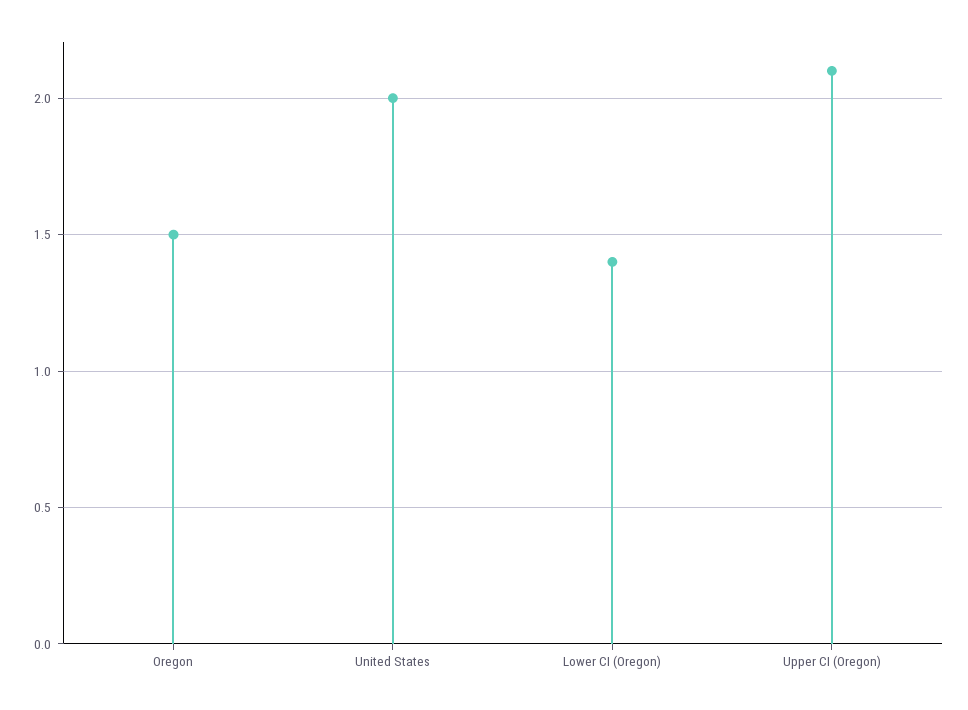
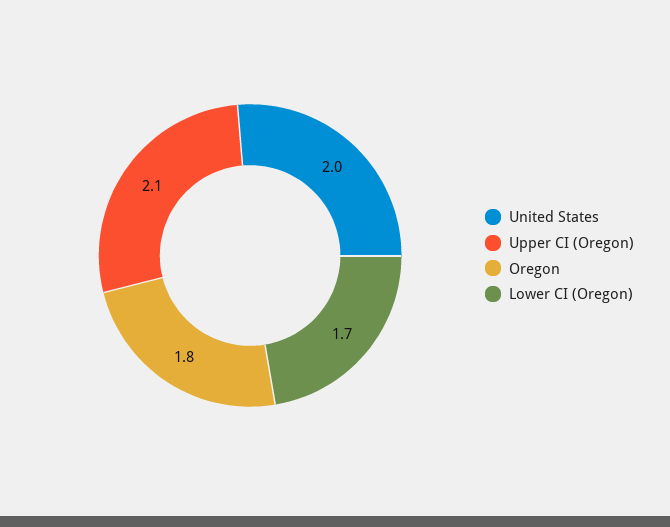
Oregon: 1.5 -> 1.8
Lower CI (Oregon): 1.4 -> 1.7

